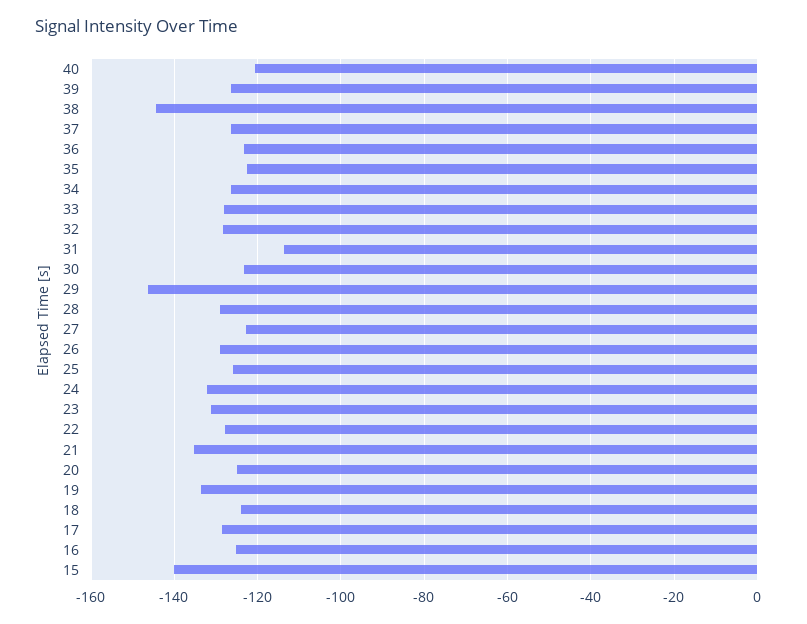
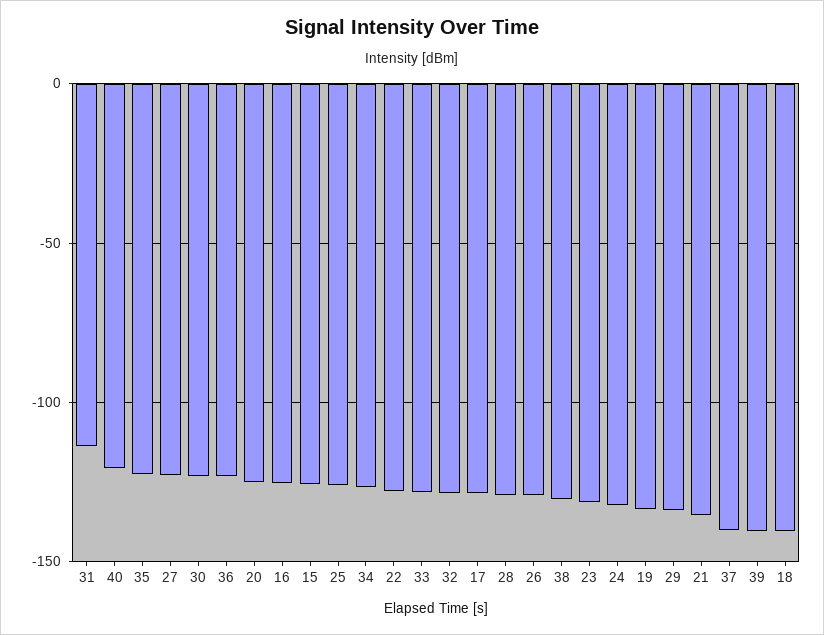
39: -126 -> -140
38: -144 -> -130
37: -126 -> -140
29: -146 -> -135
18: -124 -> -140
15: -140 -> -125

